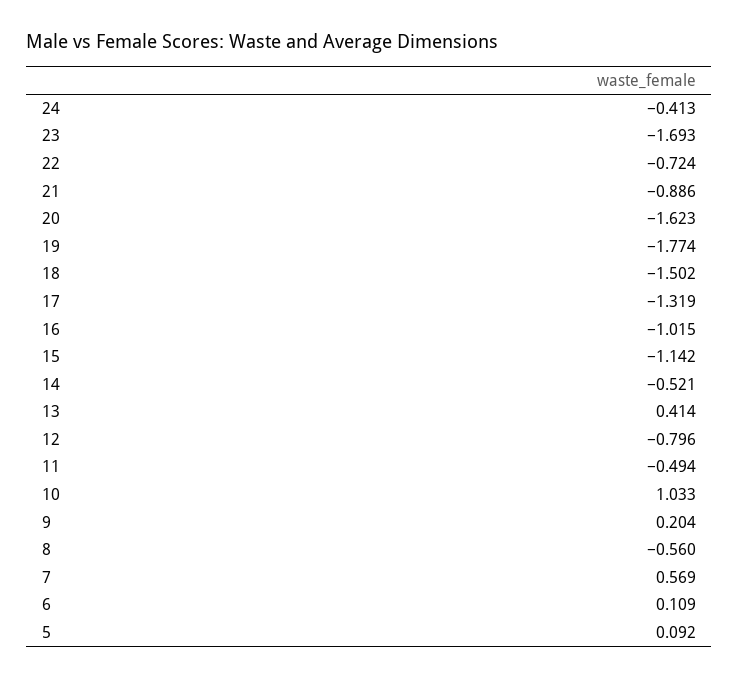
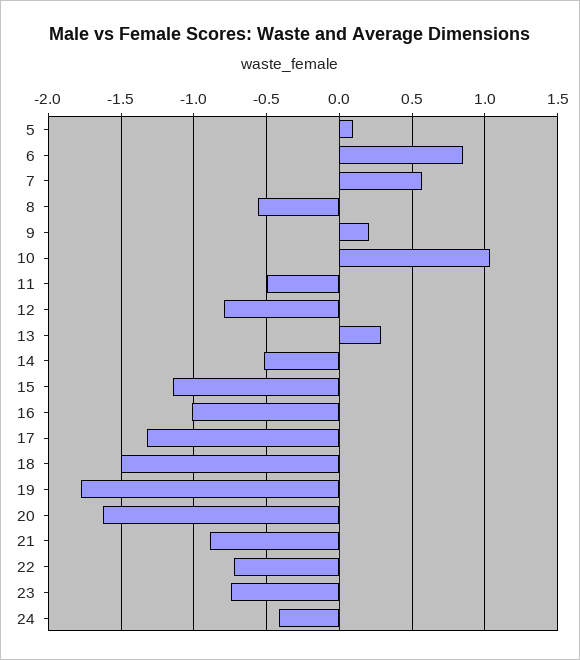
23: -1.693 -> -0.75
13: 0.414 -> 0.3
6: 0.109 -> 0.85

